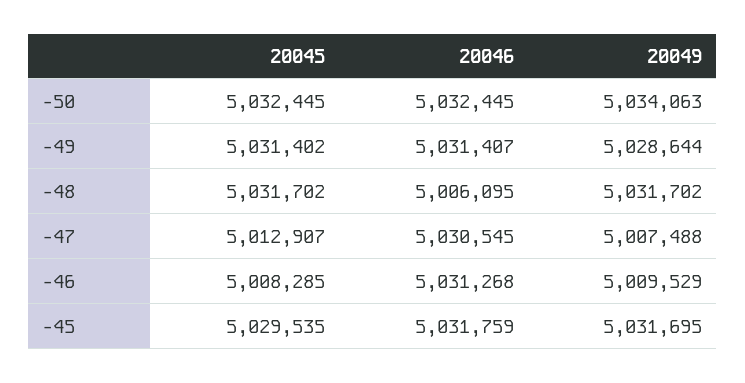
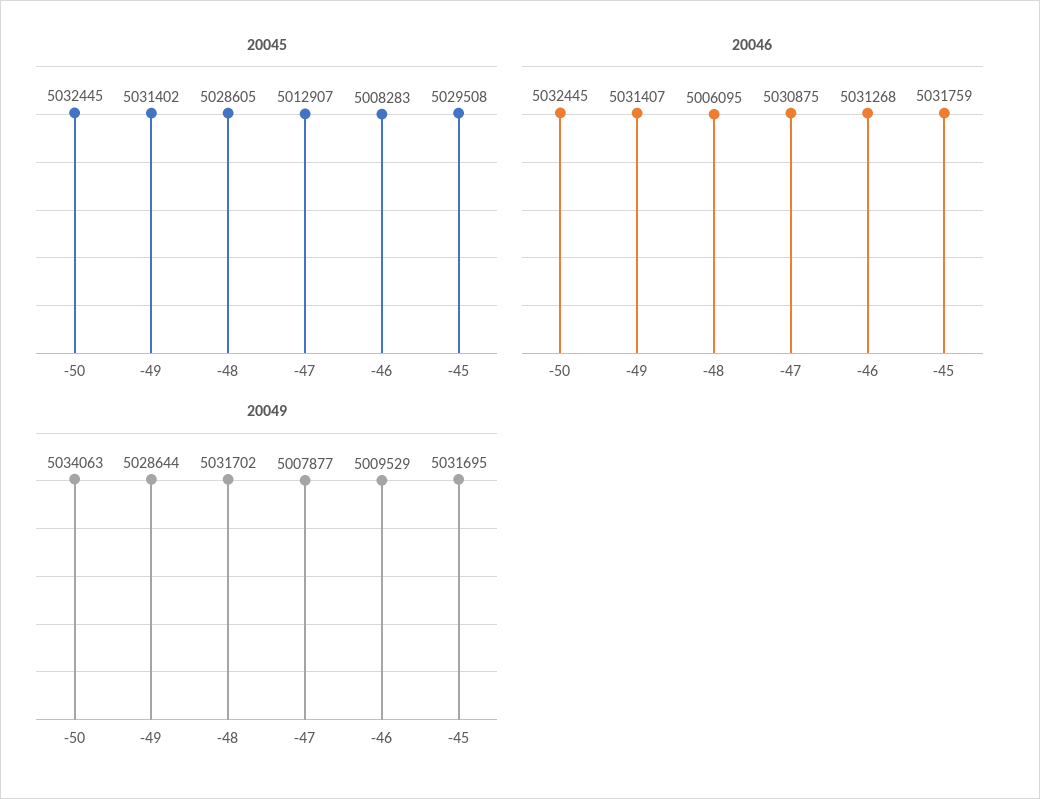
20045, -48: 5031702 -> 5028605
20046, -47: 5030545 -> 5030875
20049, -47: 5007488 -> 5007877
20045, -46: 5008285 -> 5008283
20045, -45: 5029535 -> 5029508

